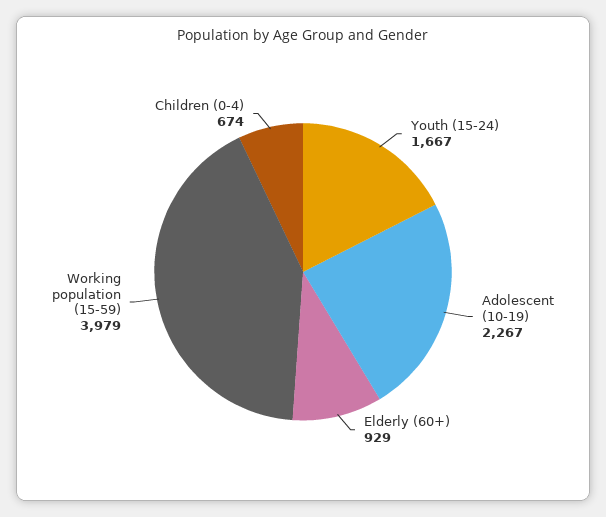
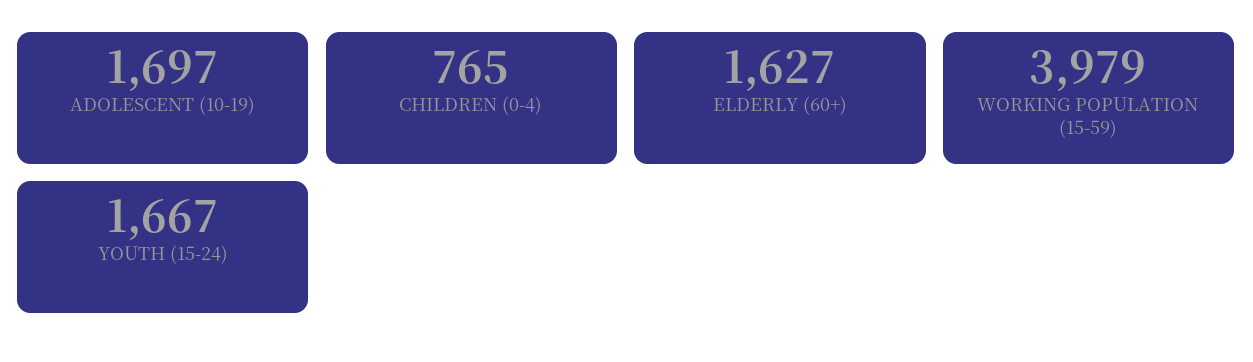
Adolescent (10-19): 2267 -> 1697
Elderly (60+): 929 -> 1627
Children (0-4): 674 -> 765

